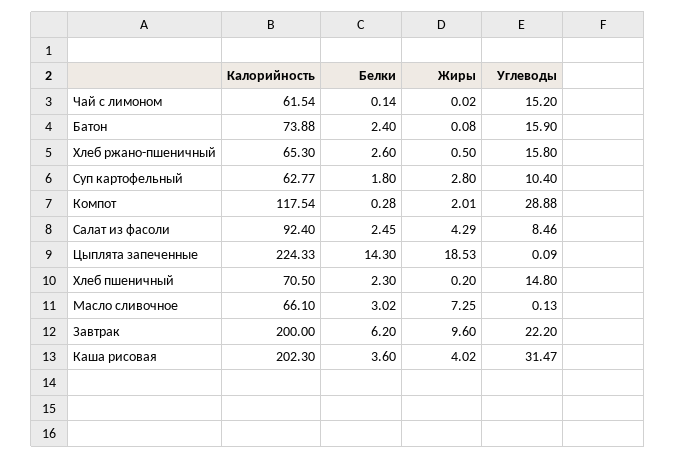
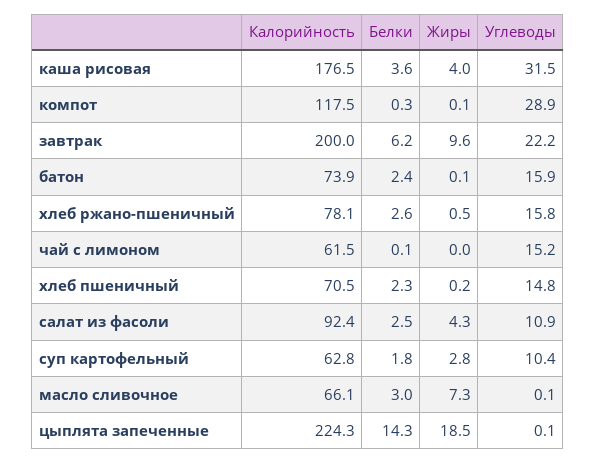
Калорийность, Хлеб ржано-пшеничный: 65.3 -> 78.1
Жиры, Компот: 2.01 -> 0.1
Углеводы, Салат из фасоли: 8.46 -> 10.9
Калорийность, Каша рисовая: 202.3 -> 176.5

